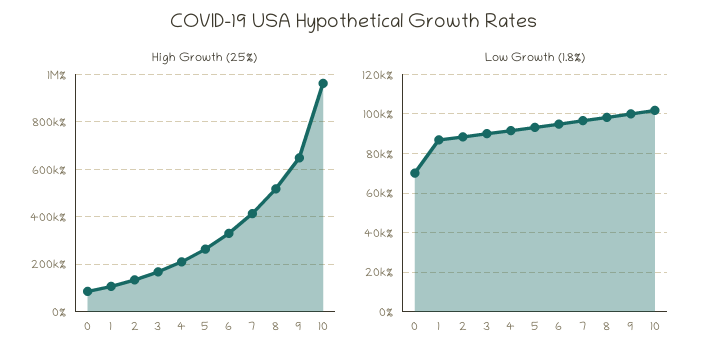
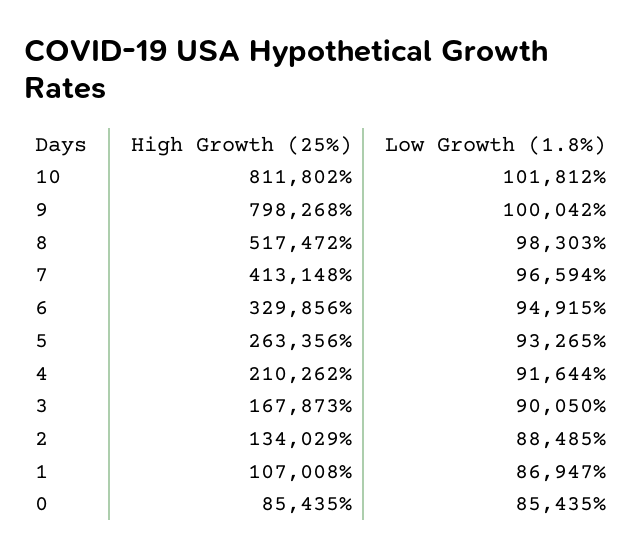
High Growth (25%), 9: 650000 -> 798268
High Growth (25%), 10: 950000 -> 811802
Low Growth (1.8%), 0: 70000 -> 85435

